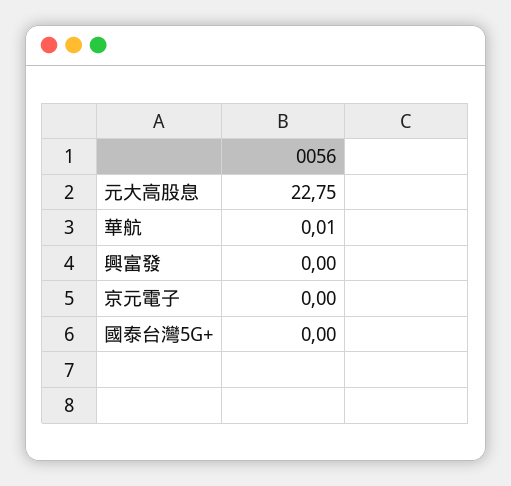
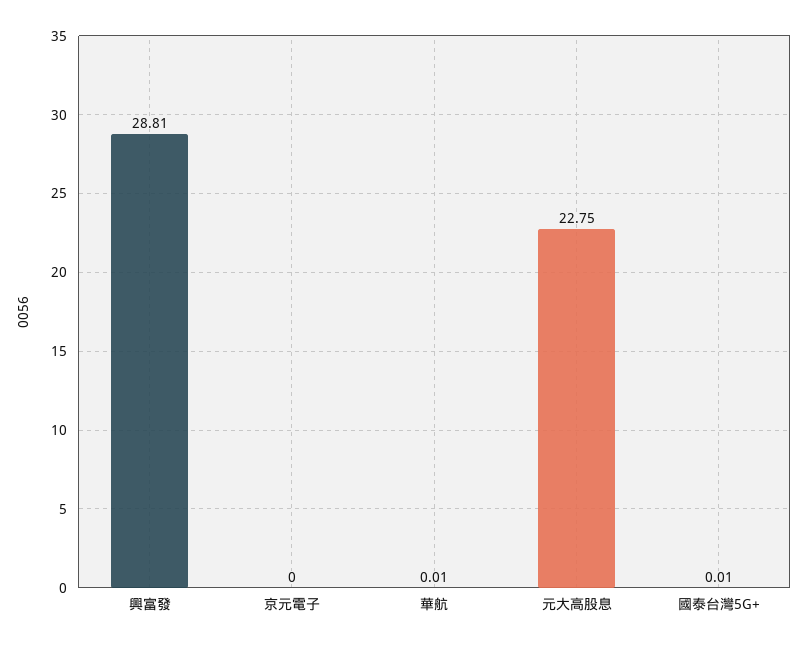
興富發: 0 -> 28.81
國泰台灣5G+: 0 -> 0.01

